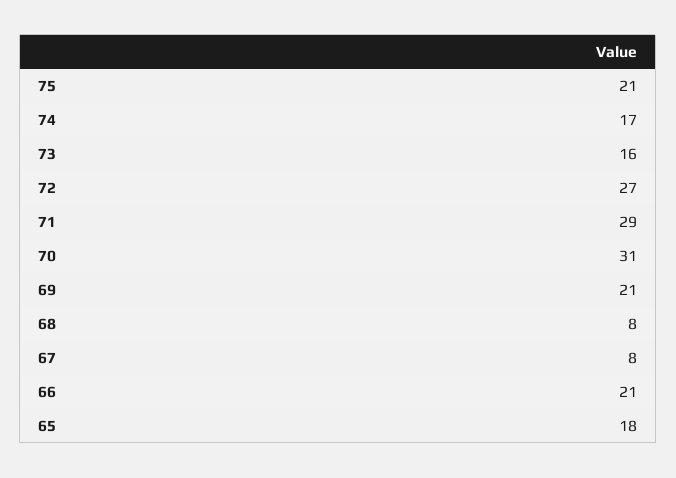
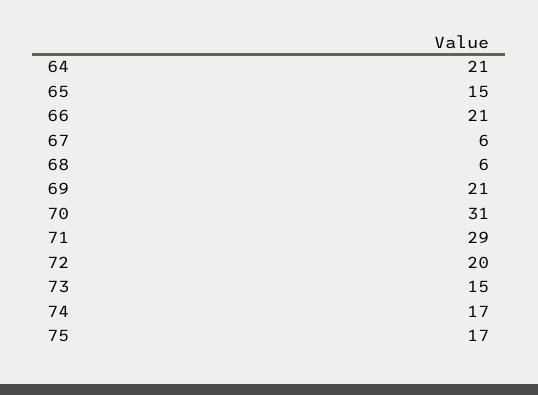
75: 21 -> 17
73: 16 -> 15
72: 27 -> 20
68: 8 -> 6
67: 8 -> 6
65: 18 -> 15
64: none -> 21

